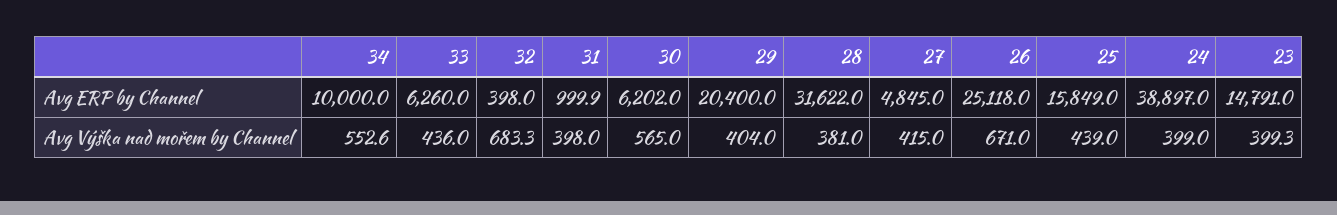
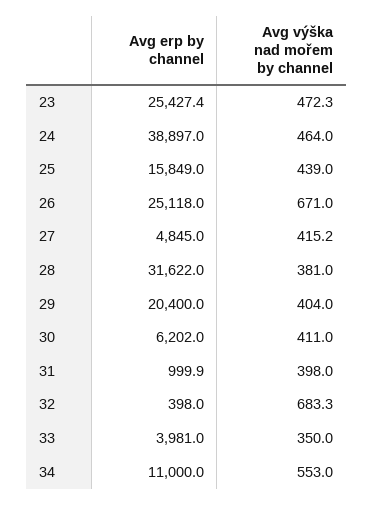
34, Avg ERP by Channel: 10000 -> 11000
33, Avg ERP by Channel: 6260 -> 3981
23, Avg ERP by Channel: 14791 -> 25427.4
34, Avg Výška nad mořem by Channel: 552.6 -> 553
33, Avg Výška nad mořem by Channel: 436 -> 350
30, Avg Výška nad mořem by Channel: 565 -> 411
27, Avg Výška nad mořem by Channel: 415 -> 415.2
24, Avg Výška nad mořem by Channel: 399 -> 464
23, Avg Výška nad mořem by Channel: 399.3 -> 472.3

